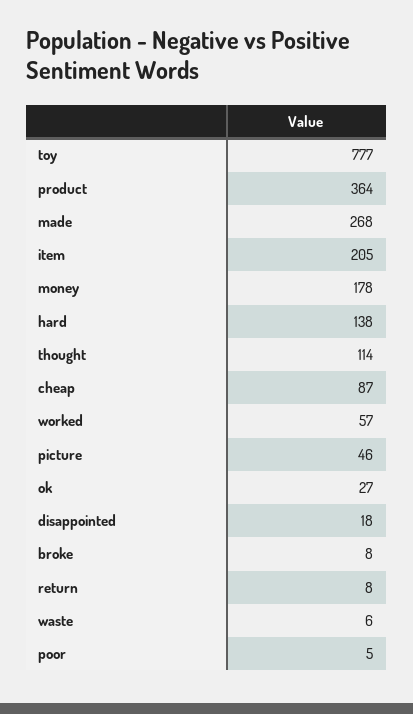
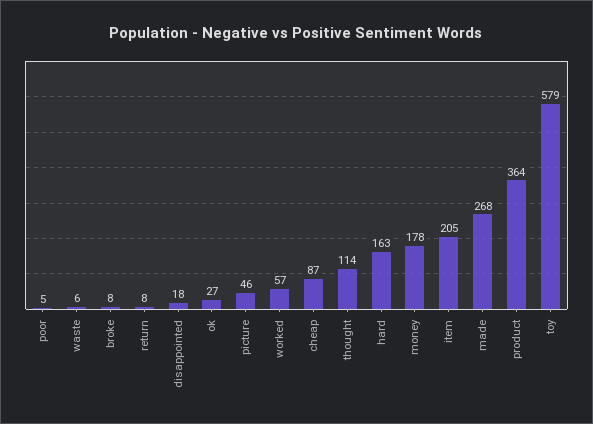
toy: 777 -> 579
hard: 138 -> 163

